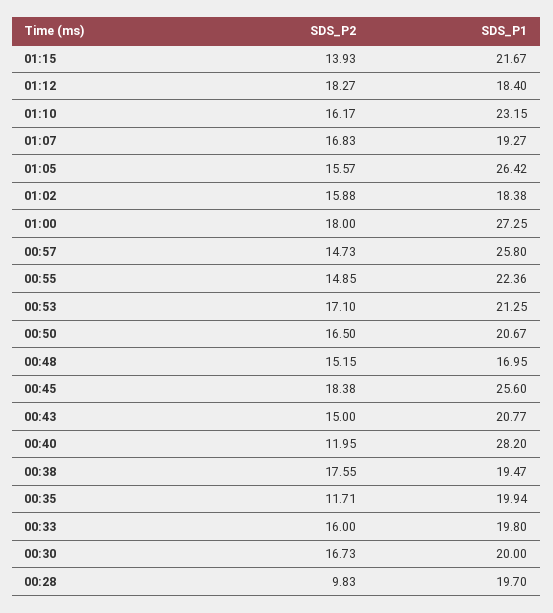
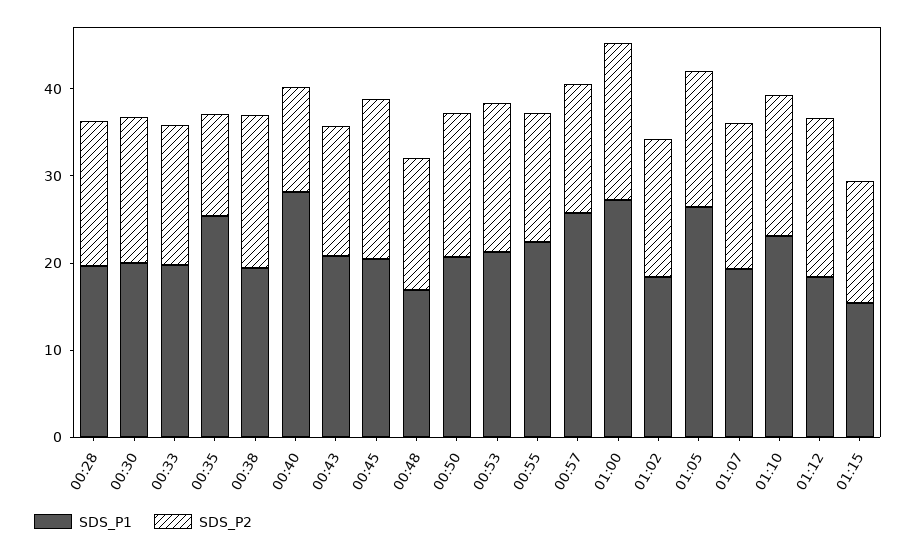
SDS_P1, 01:15: 21.67 -> 16
SDS_P1, 00:45: 25.6 -> 20
SDS_P1, 00:35: 19.94 -> 26
SDS_P2, 00:28: 9.83 -> 16

